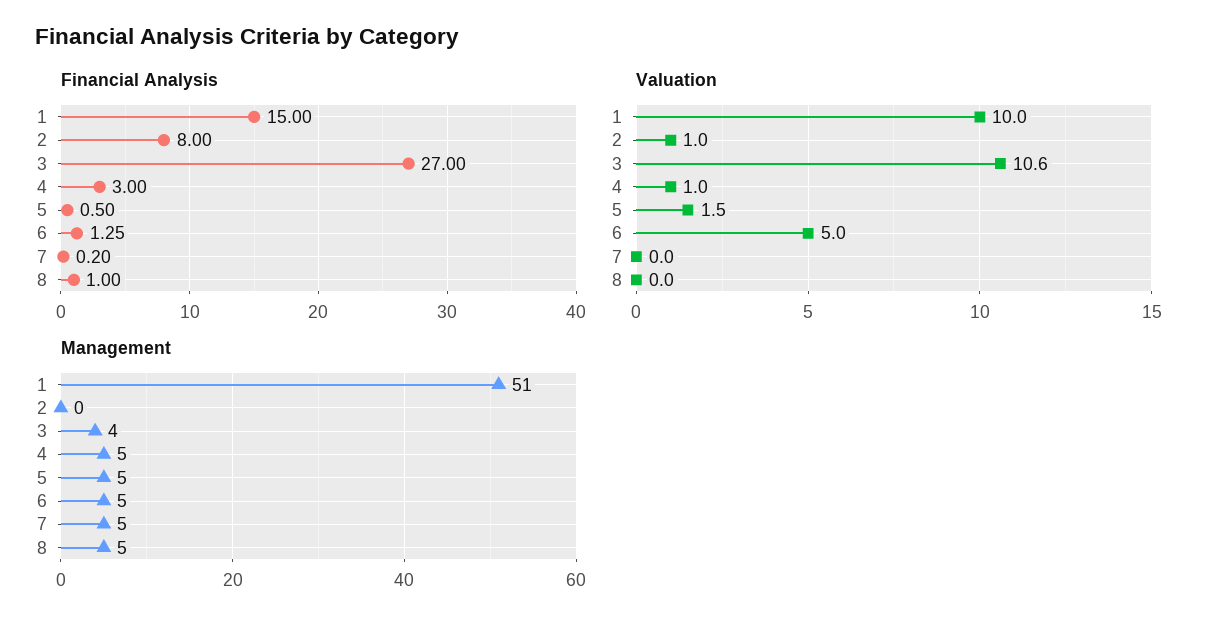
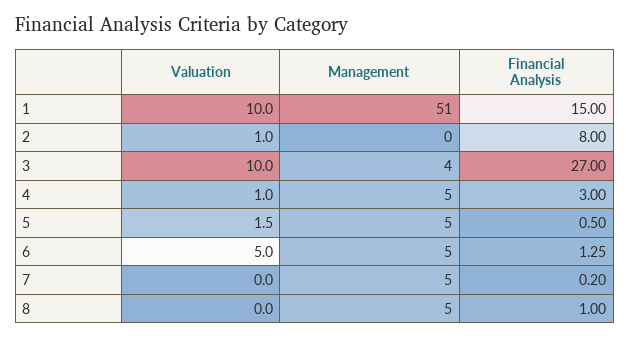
Valuation, 3: 10.6 -> 10

